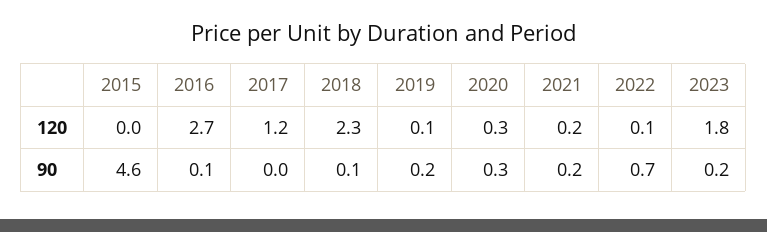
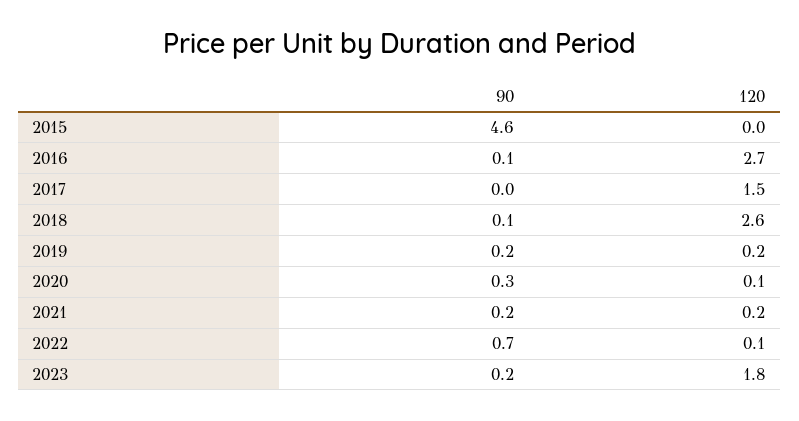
2017, 120: 1.2 -> 1.5
2018, 120: 2.3 -> 2.6
2019, 120: 0.1 -> 0.2
2020, 120: 0.3 -> 0.1

